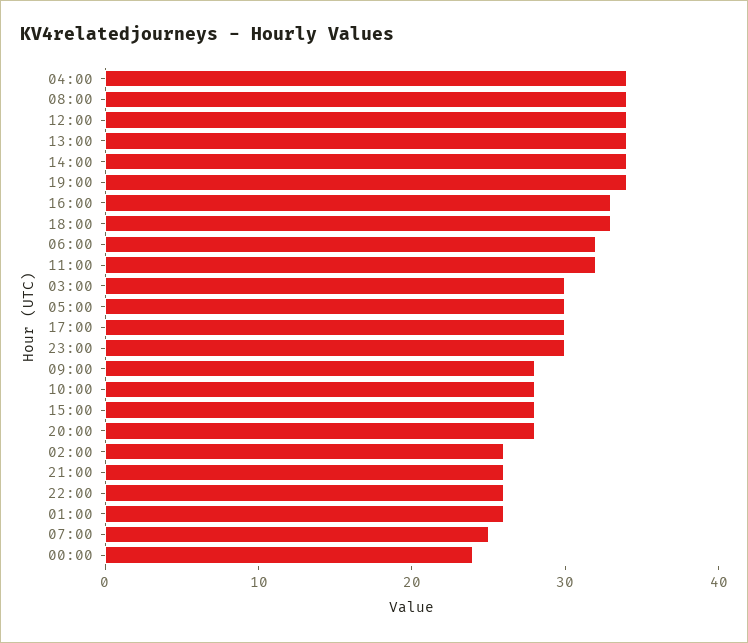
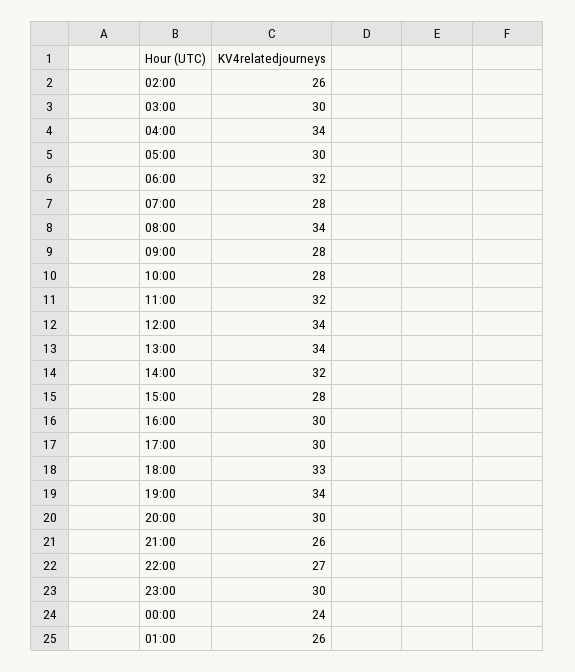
14:00: 34 -> 32
16:00: 33 -> 30
20:00: 28 -> 30
22:00: 26 -> 27
07:00: 25 -> 28

